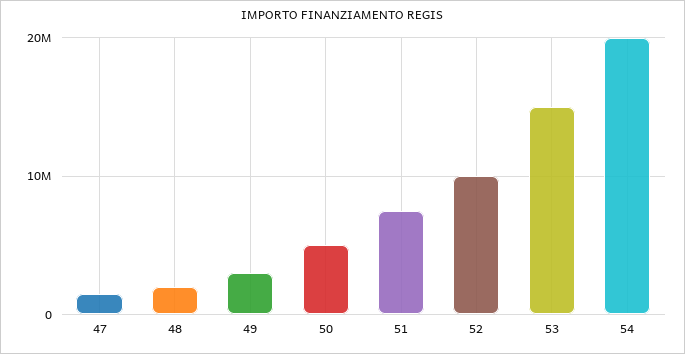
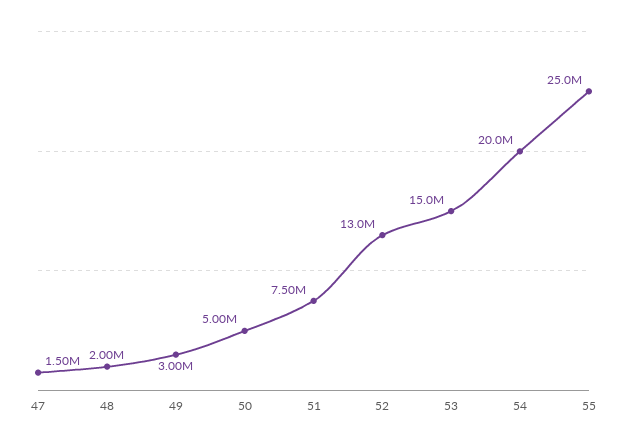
52: 10000000 -> 13000000
55: none -> 25000000

